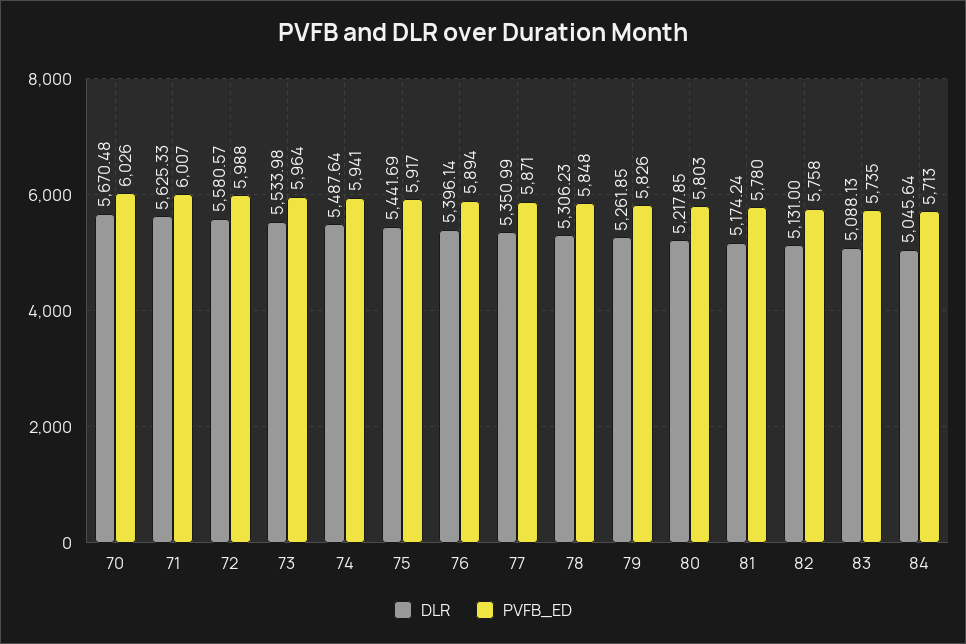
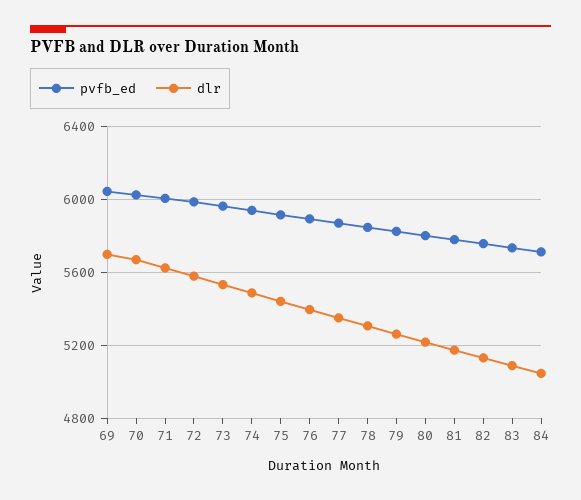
PVFB_ED, 69: none -> 6050
DLR, 69: none -> 5700

